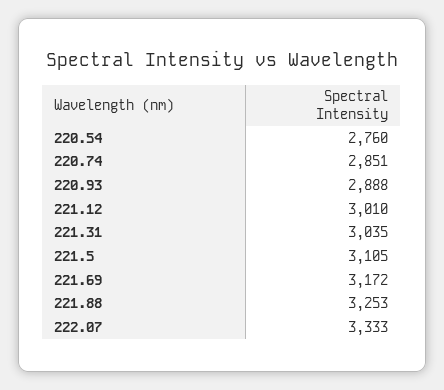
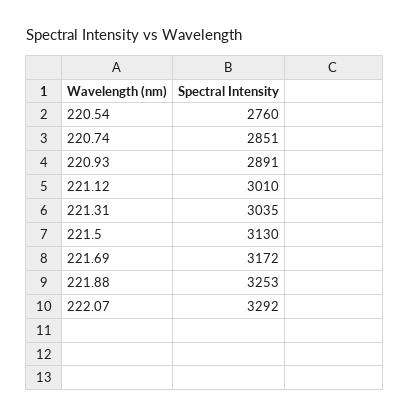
220.93: 2888 -> 2891
221.5: 3105 -> 3130
222.07: 3333 -> 3292

